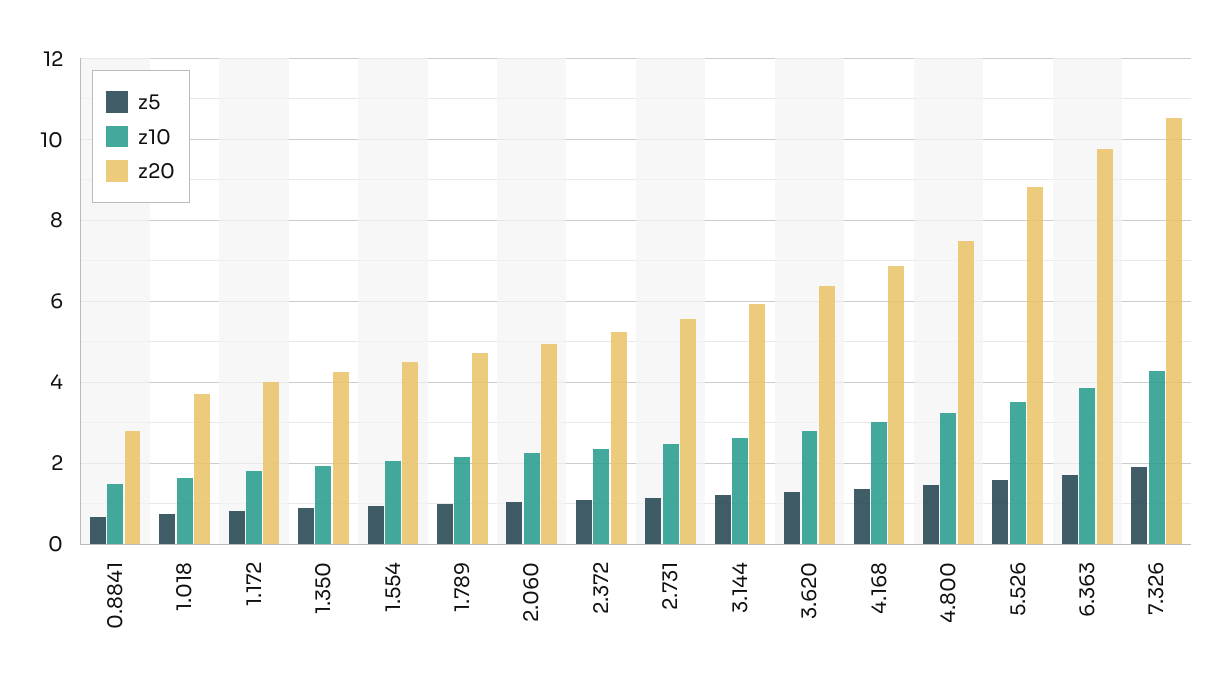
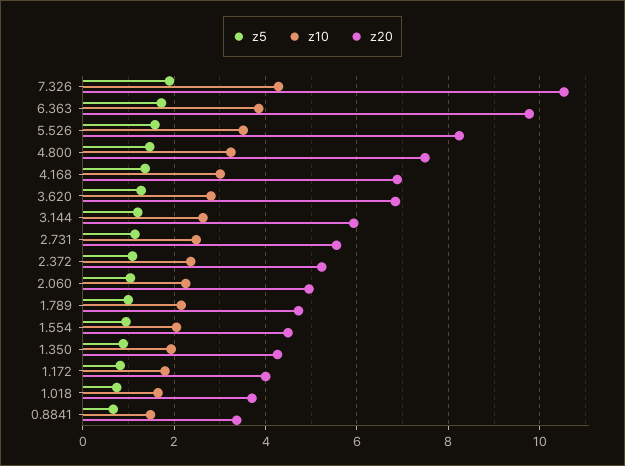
z20, 0.8841: 2.8 -> 3.4
z20, 3.620: 6.4 -> 6.8
z20, 5.526: 8.8 -> 8.2

